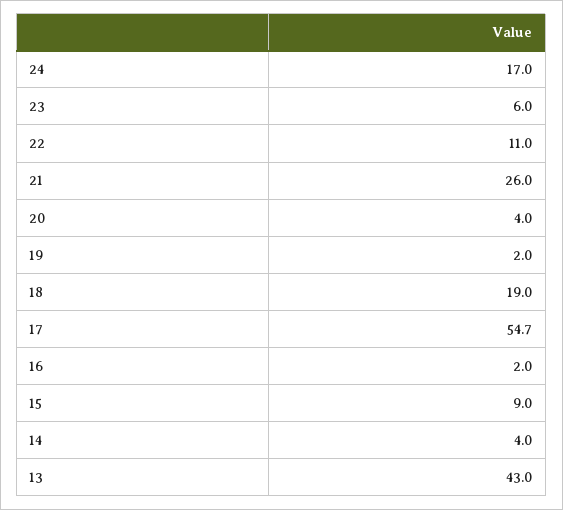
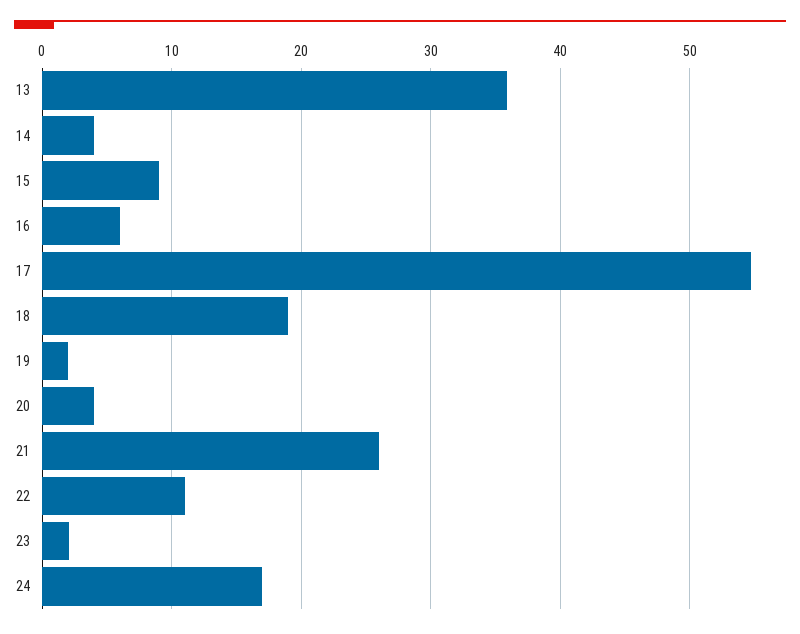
23: 6 -> 2
16: 2 -> 6
13: 43 -> 36

